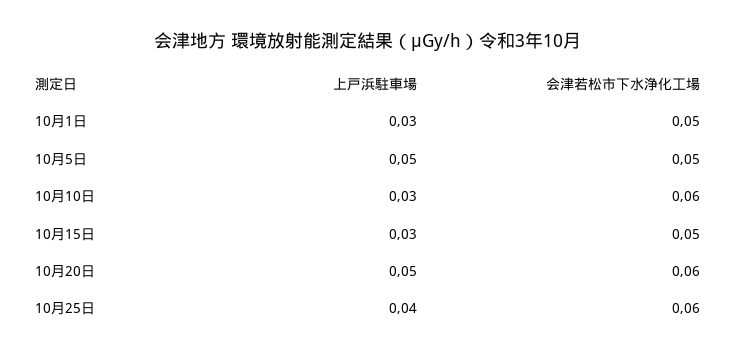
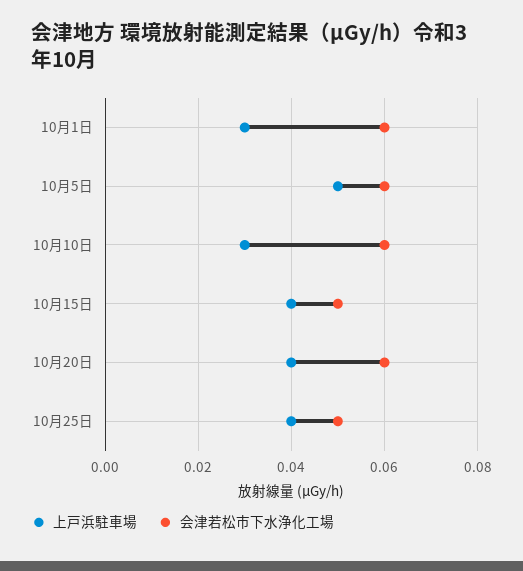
会津若松市下水浄化工場, 10月1日: 0.05 -> 0.06
会津若松市下水浄化工場, 10月5日: 0.05 -> 0.06
上戸浜駐車場, 10月15日: 0.03 -> 0.04
上戸浜駐車場, 10月20日: 0.05 -> 0.04
会津若松市下水浄化工場, 10月25日: 0.06 -> 0.05

